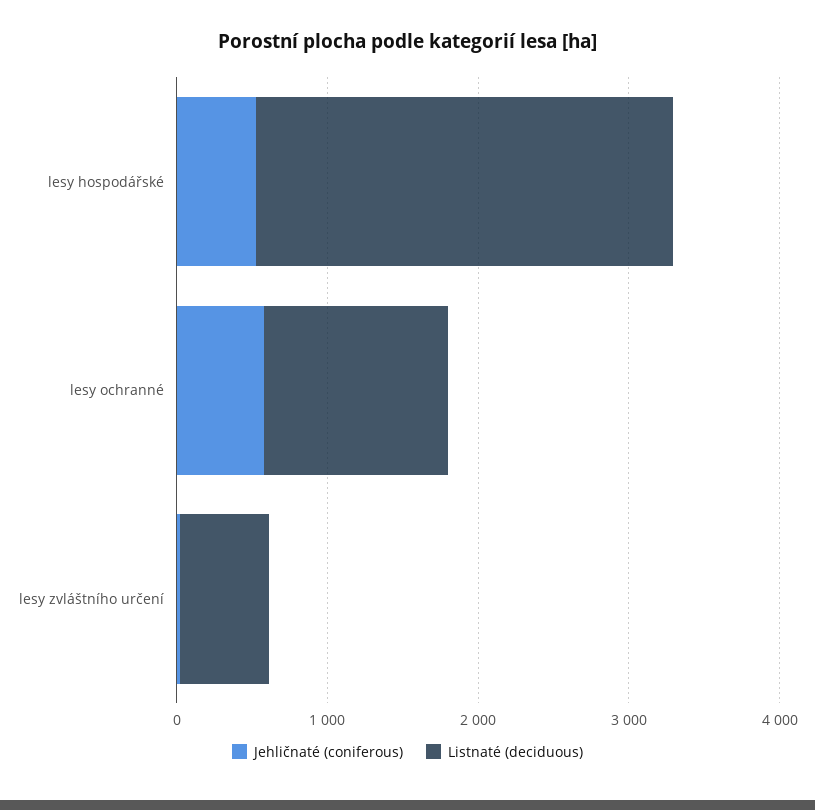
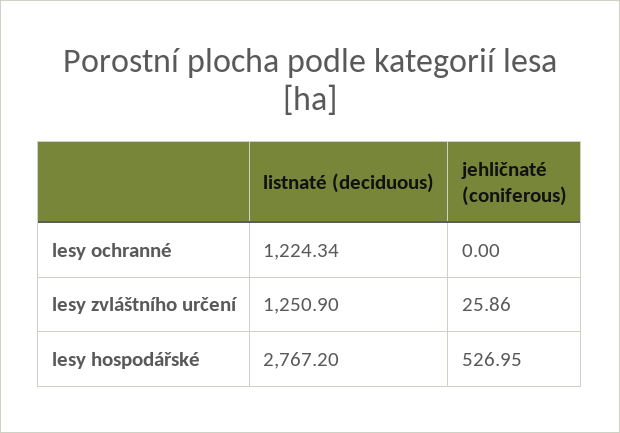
Jehličnaté (coniferous), lesy ochranné: 600 -> 0
Listnaté (deciduous), lesy zvláštního určení: 600 -> 1250.9

